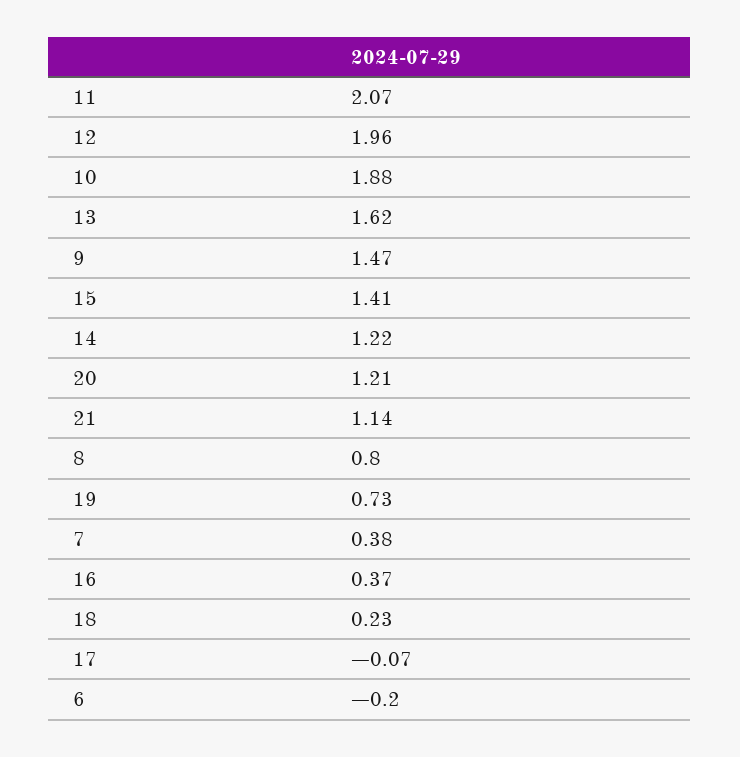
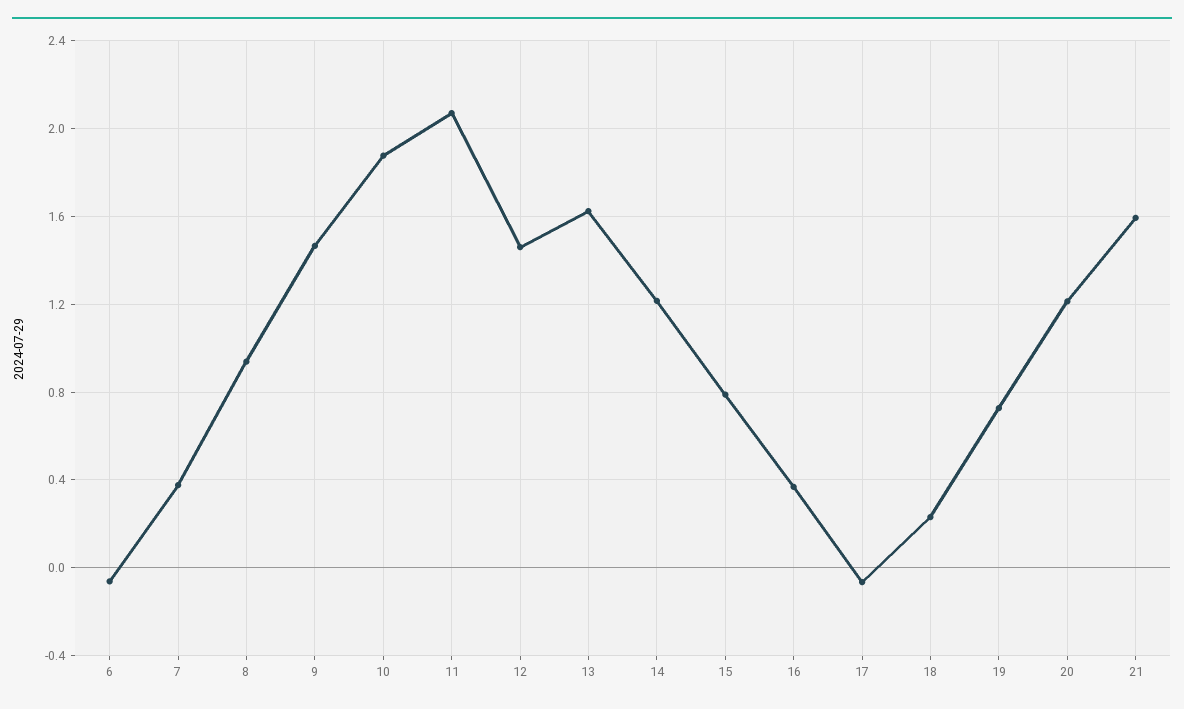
12: 1.96 -> 1.45
15: 1.41 -> 0.8
21: 1.14 -> 1.6
8: 0.8 -> 0.95
6: -0.2 -> -0.05

